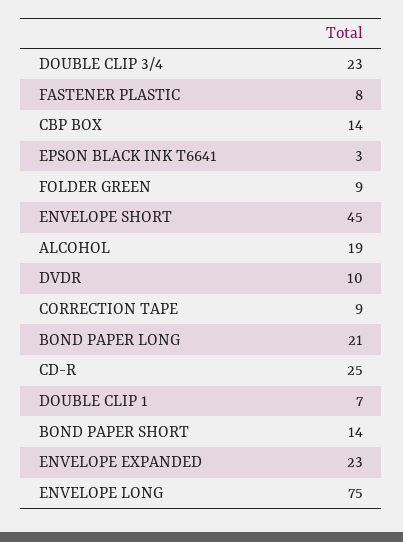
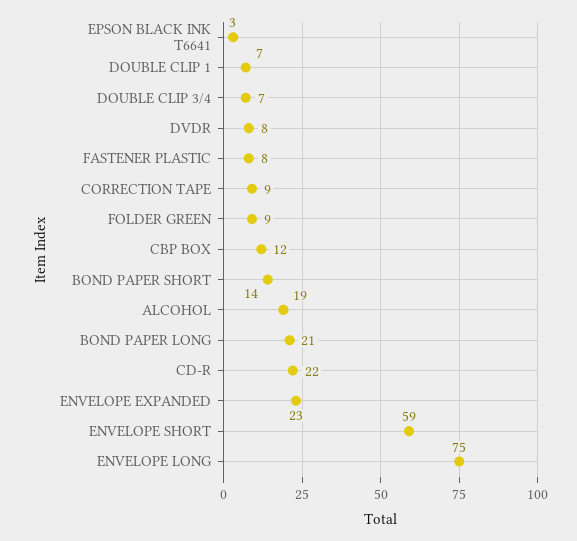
DOUBLE CLIP 3/4: 23 -> 7
CBP BOX: 14 -> 12
ENVELOPE SHORT: 45 -> 59
DVDR: 10 -> 8
CD-R: 25 -> 22

